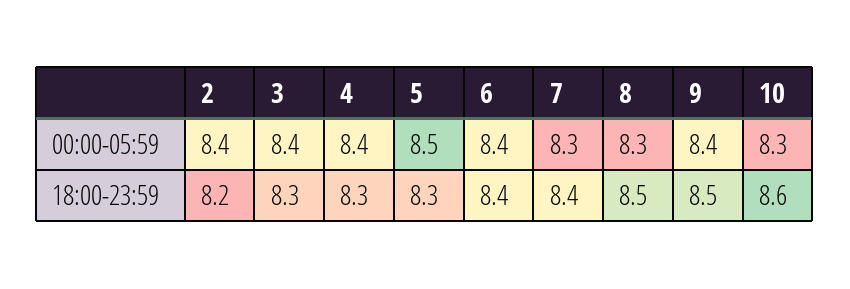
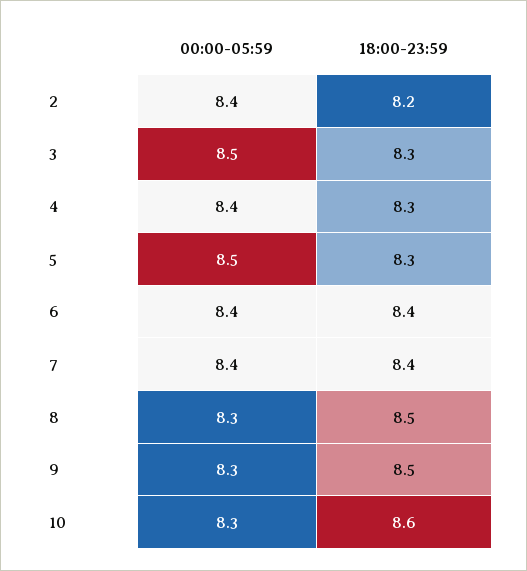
3, 00:00-05:59: 8.4 -> 8.5
7, 00:00-05:59: 8.3 -> 8.4
9, 00:00-05:59: 8.4 -> 8.3

